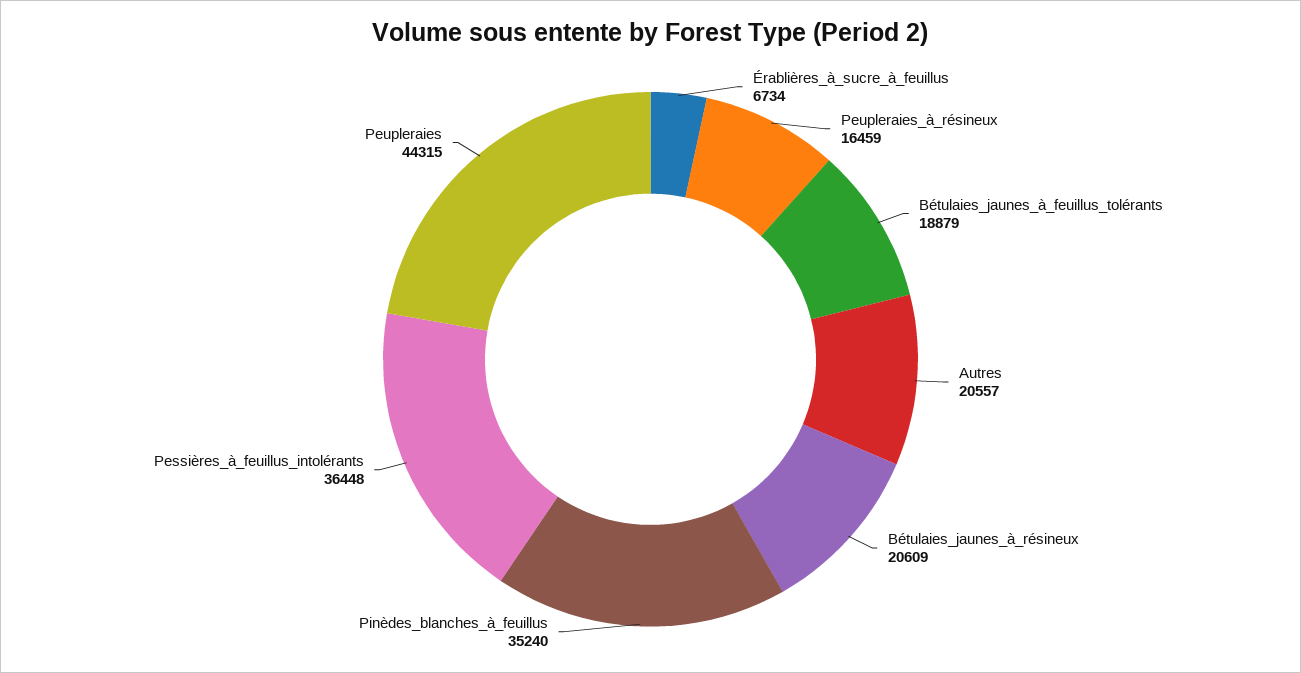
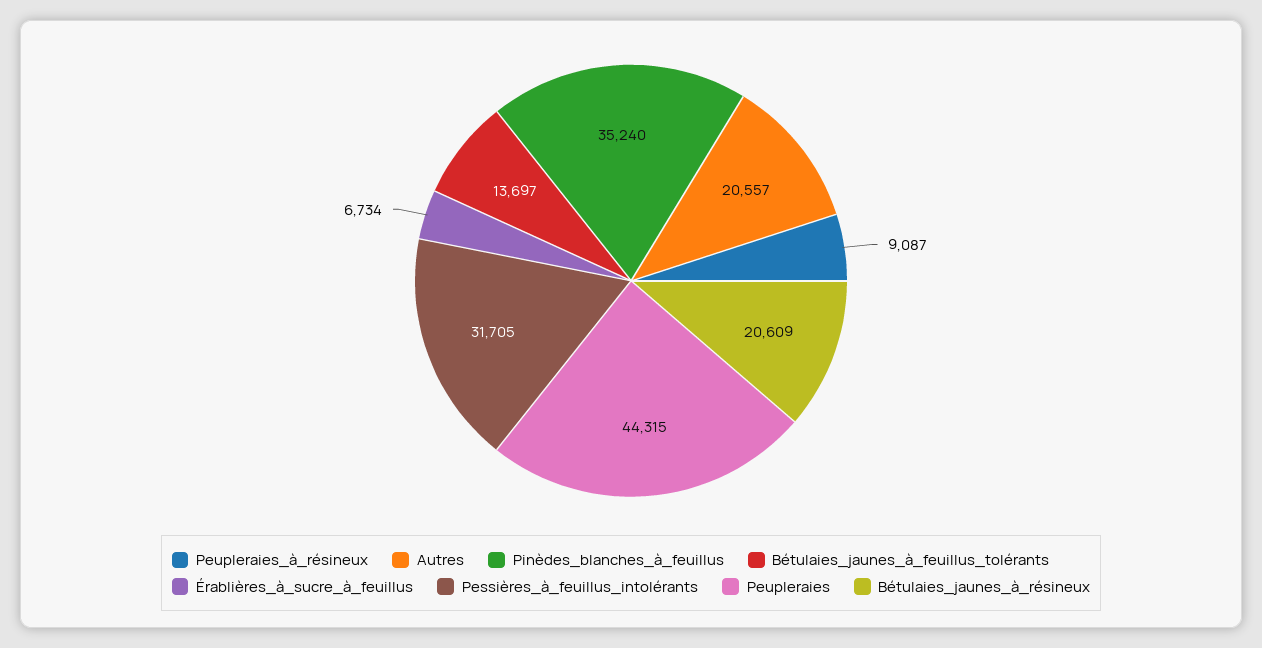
Peupleraies_à_résineux: 16459 -> 9087
Bétulaies_jaunes_à_feuillus_tolérants: 18879 -> 13697
Pessières_à_feuillus_intolérants: 36448 -> 31705

